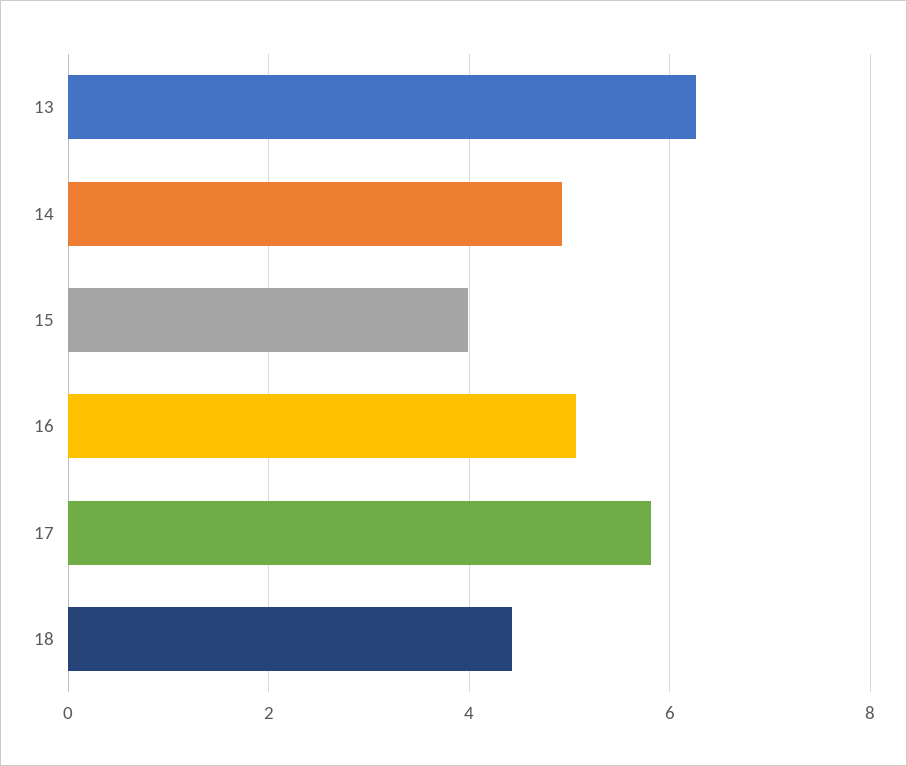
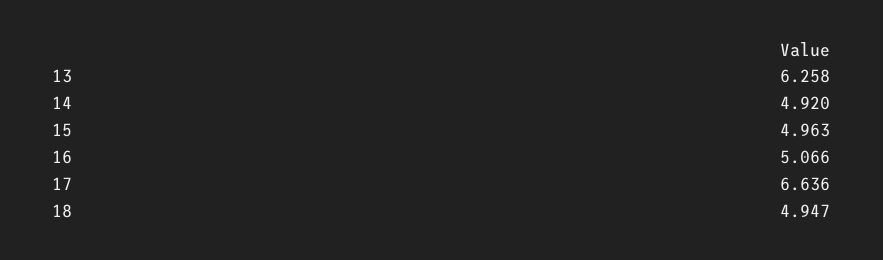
15: 4 -> 4.963
17: 5.8 -> 6.636
18: 4.4 -> 4.947

